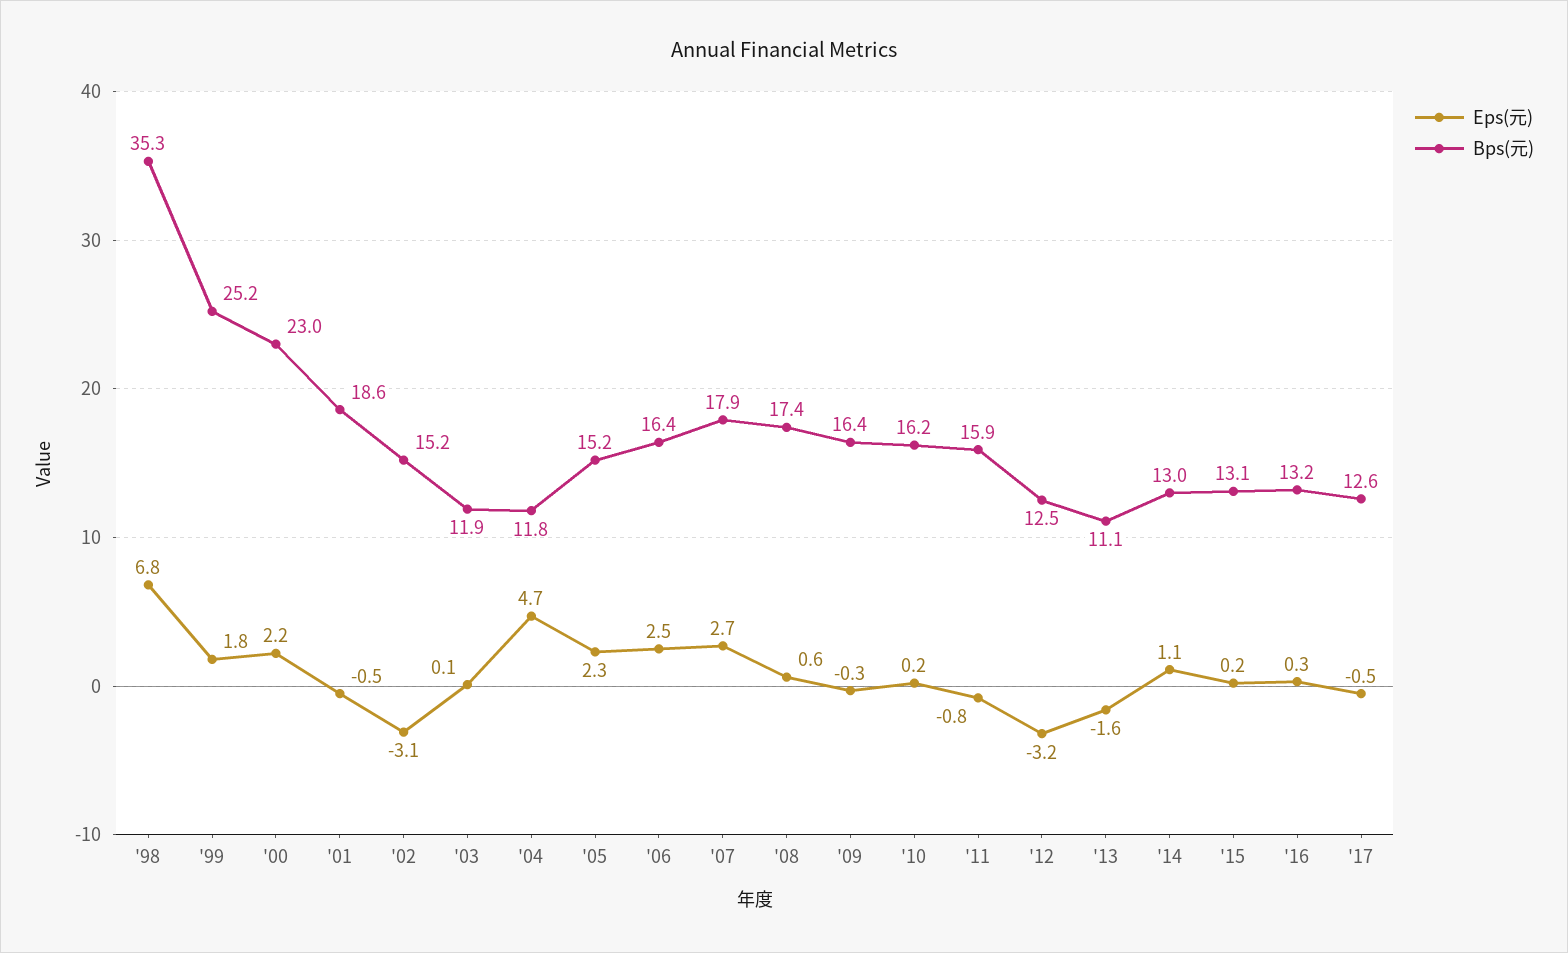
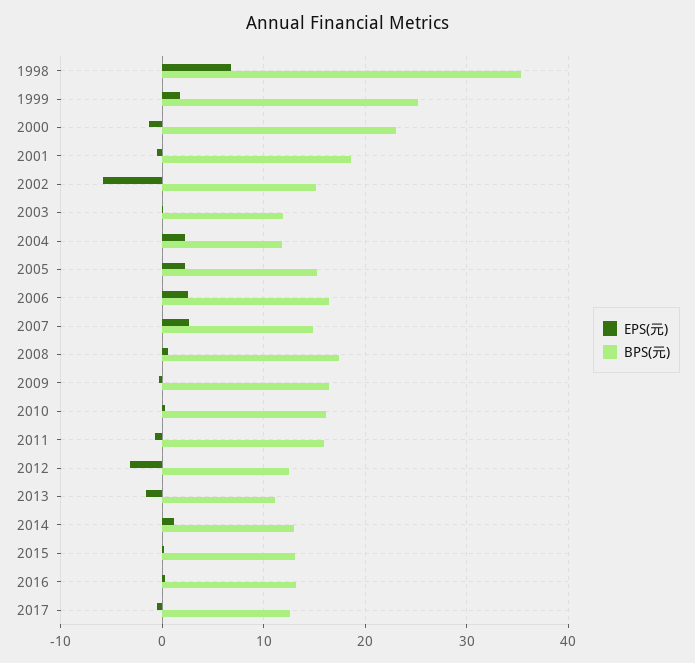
Eps(元), '00: 2.2 -> -1
Eps(元), '02: -3.1 -> -6
Eps(元), '04: 4.7 -> 2
Bps(元), '07: 17.9 -> 15

